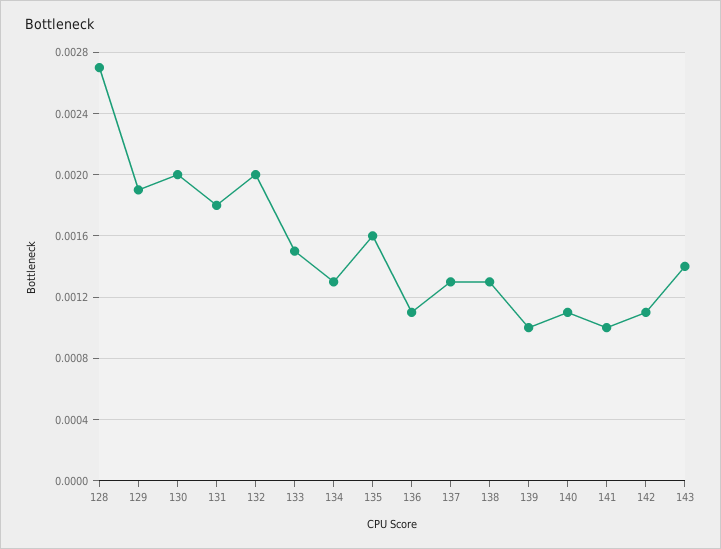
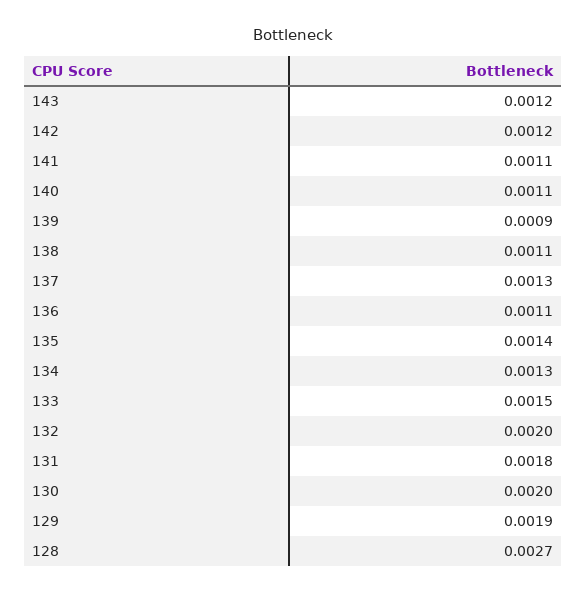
135: 0.0016 -> 0.0014
138: 0.0013 -> 0.0011
139: 0.001 -> 0.0009
141: 0.001 -> 0.0011
142: 0.0011 -> 0.0012
143: 0.0014 -> 0.0012

